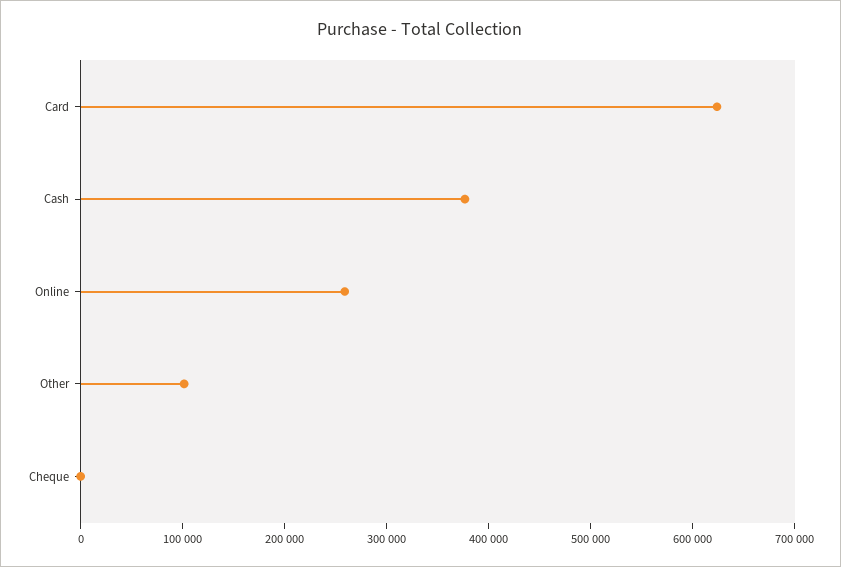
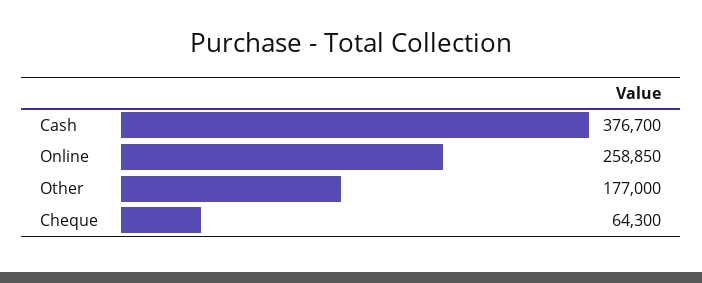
Card: 620000 -> none
Other: 100000 -> 177000
Cheque: 0 -> 64300

